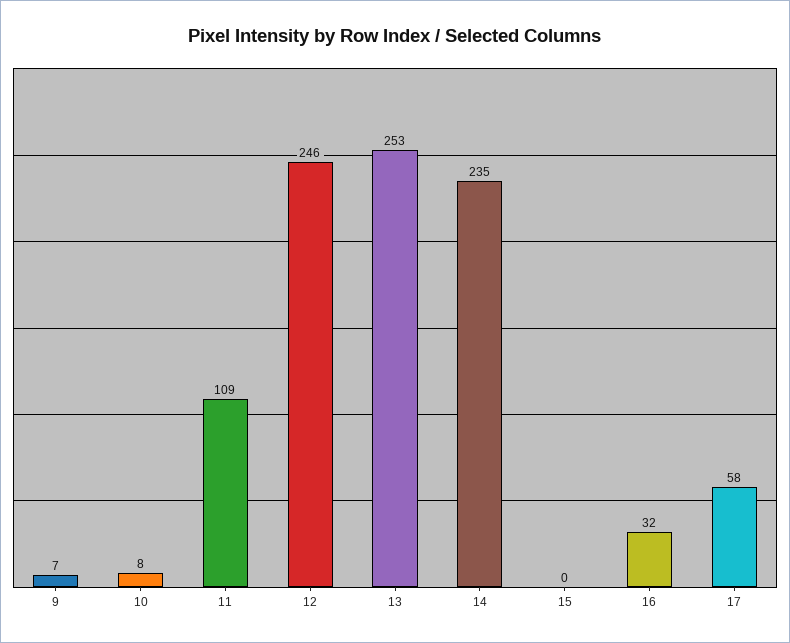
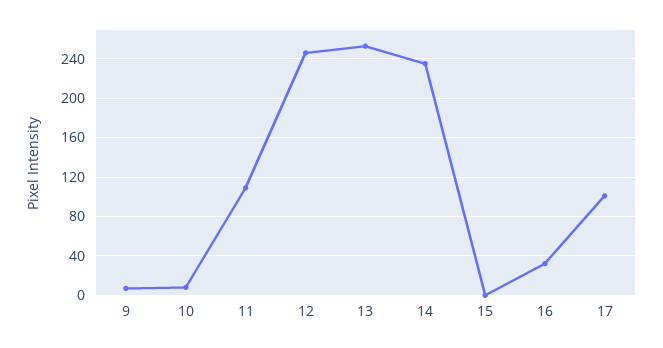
17: 58 -> 100

